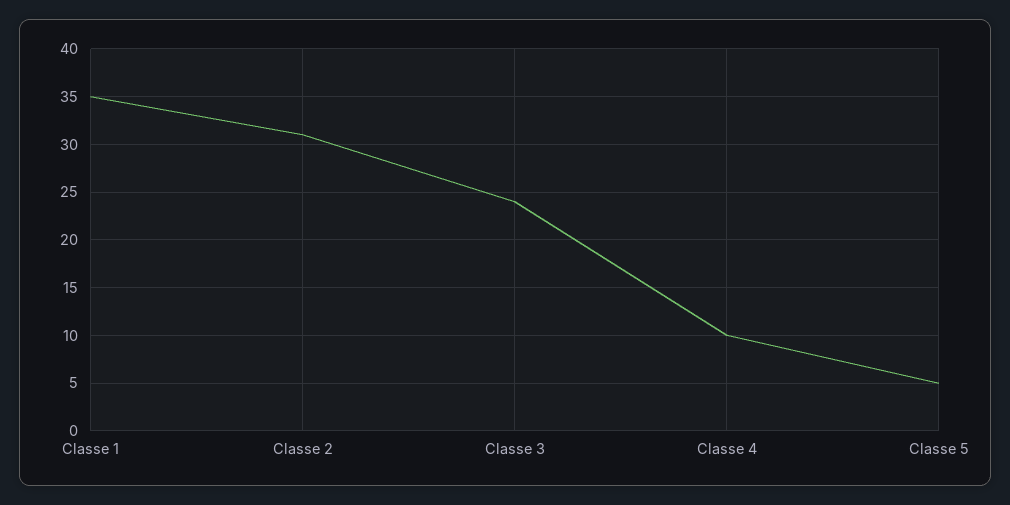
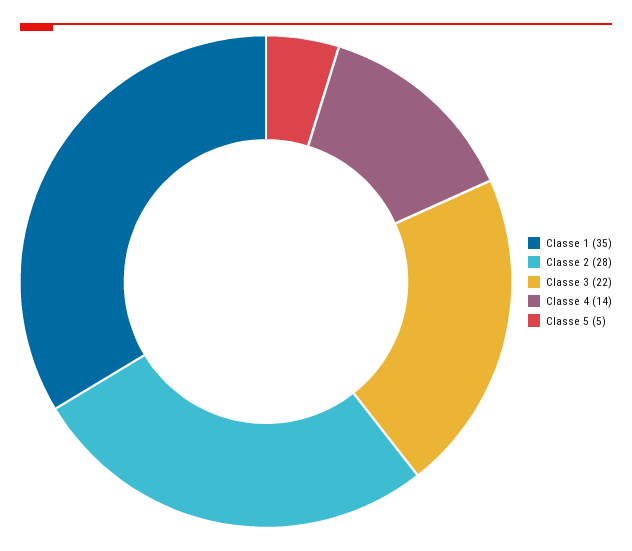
Classe 2: 31 -> 28
Classe 3: 24 -> 22
Classe 4: 10 -> 14

